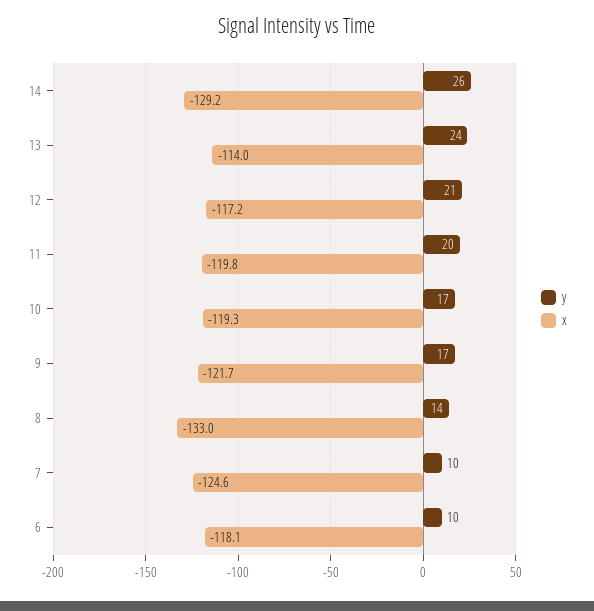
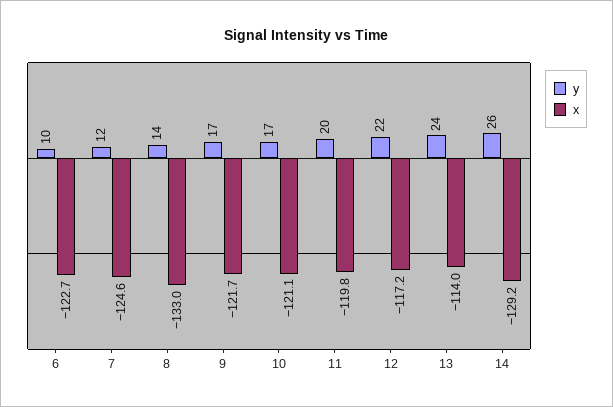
y, 12: 21 -> 22
x, 10: -119.3 -> -121.1
y, 7: 10 -> 12
x, 6: -118.1 -> -122.7

